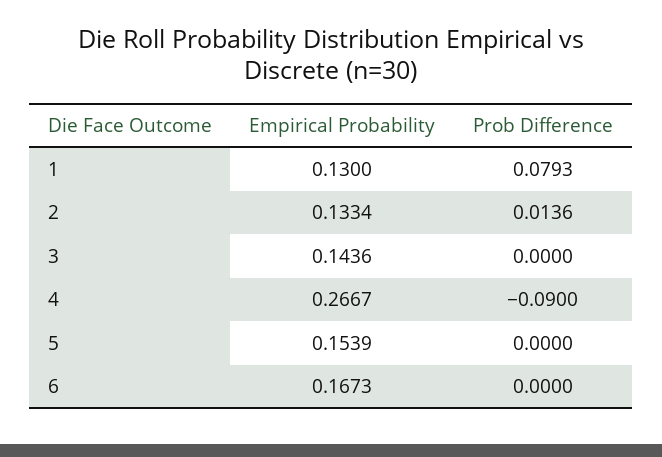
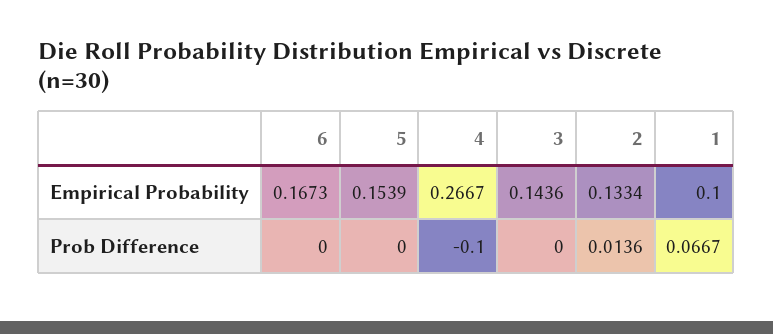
Empirical Probability, 1: 0.13 -> 0.1
Prob Difference, 1: 0.0793 -> 0.0667
Prob Difference, 4: -0.09 -> -0.1

